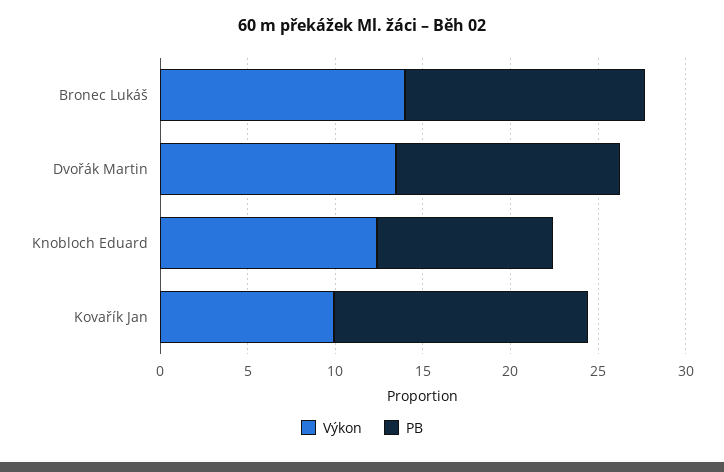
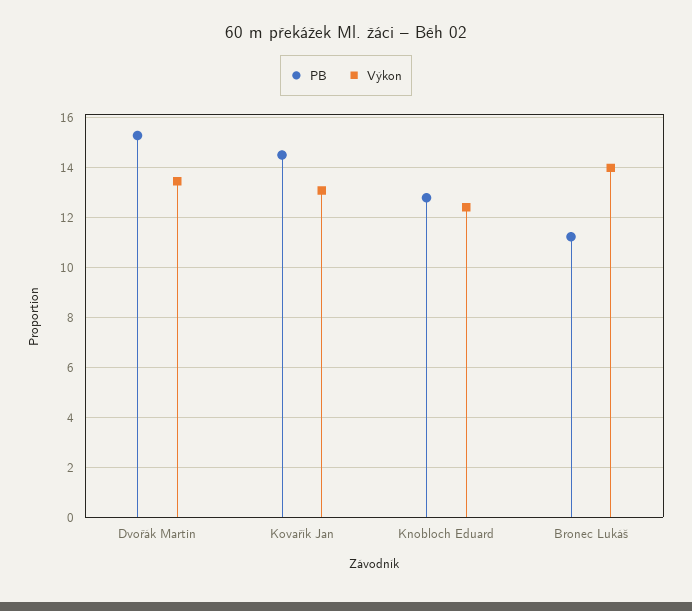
PB, Bronec Lukáš: 14 -> 11.25
PB, Dvořák Martin: 13 -> 15.25
PB, Knobloch Eduard: 10 -> 12.75
Výkon, Kovařík Jan: 10 -> 13

